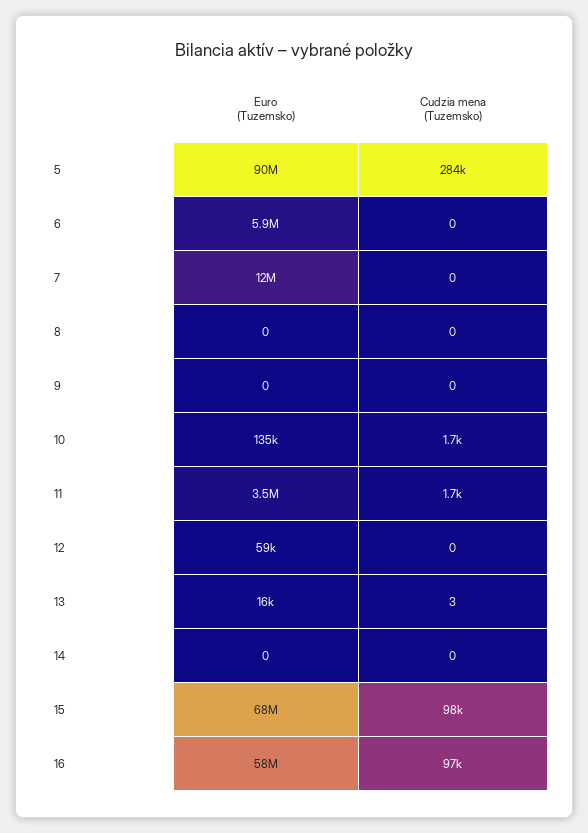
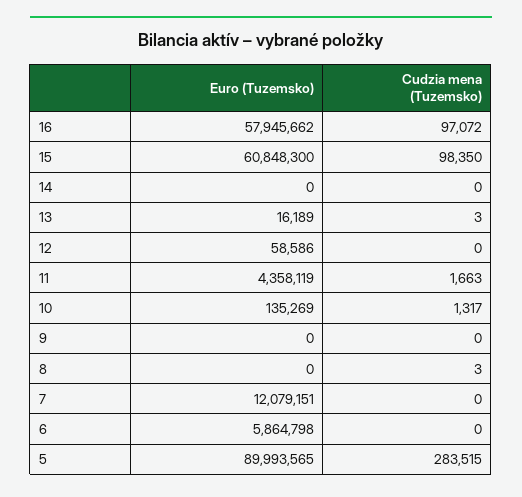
Cudzia mena (Tuzemsko), 8: 0 -> 3
Cudzia mena (Tuzemsko), 10: 1700 -> 1317
Euro (Tuzemsko), 11: 3500000 -> 4358119
Euro (Tuzemsko), 15: 68000000 -> 60848300

